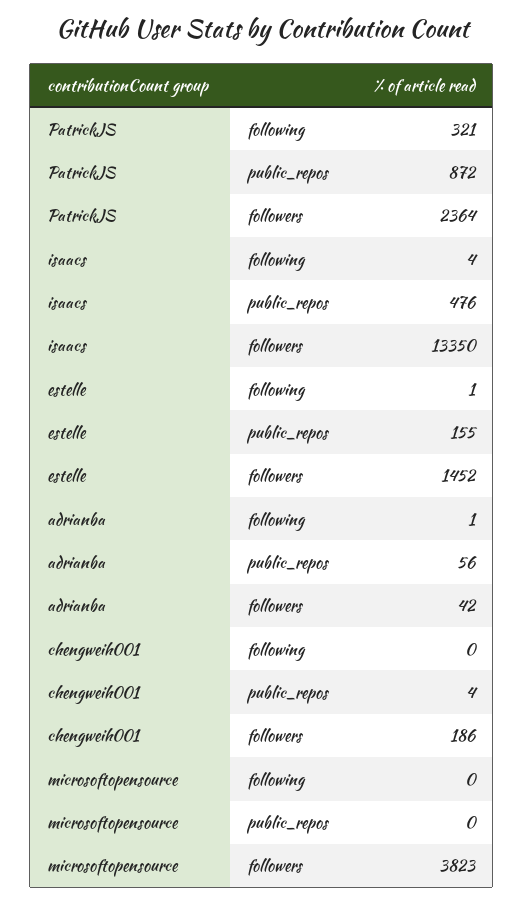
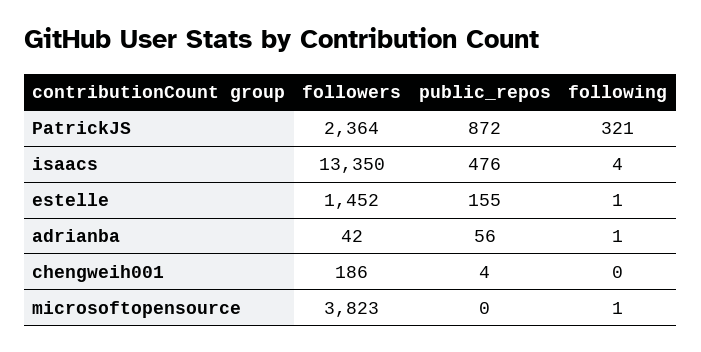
microsoftopensource, following: 0 -> 1

